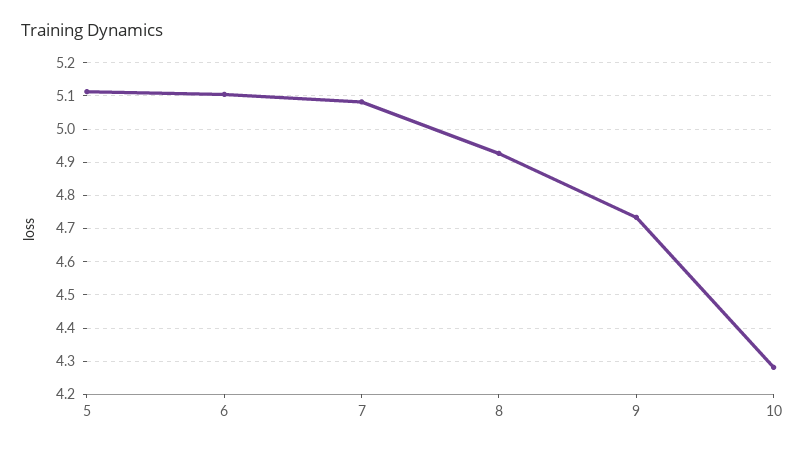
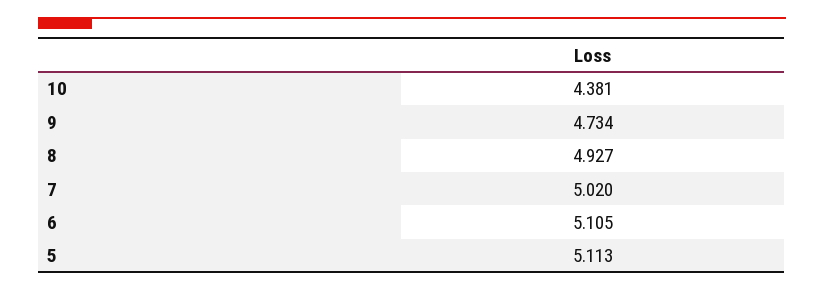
7: 5.08 -> 5.02
10: 4.28 -> 4.381

